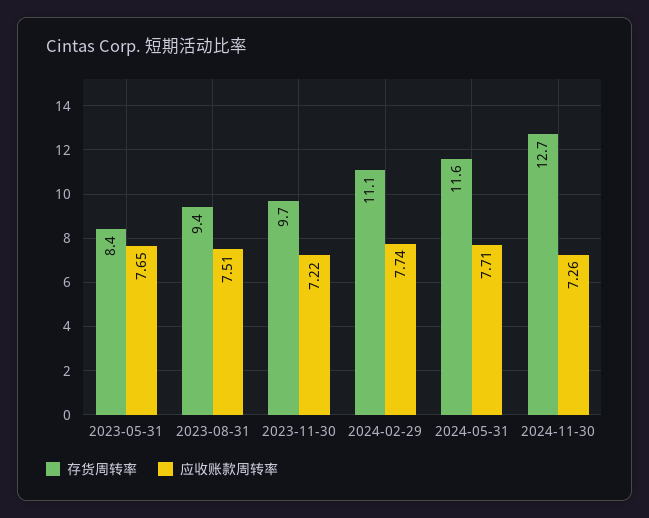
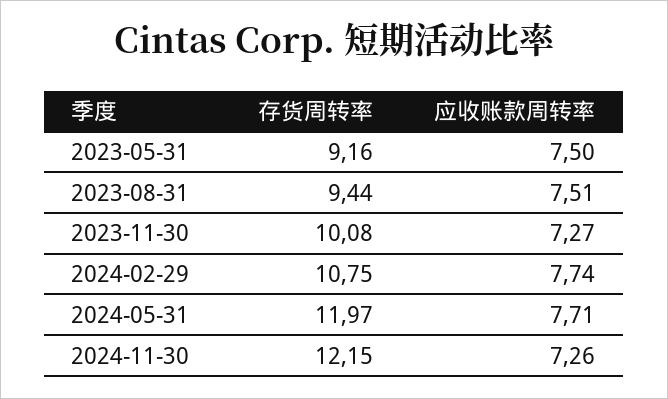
存货周转率, 2023-05-31: 8.4 -> 9.16
应收账款周转率, 2023-05-31: 7.65 -> 7.5
存货周转率, 2023-11-30: 9.7 -> 10.08
应收账款周转率, 2023-11-30: 7.22 -> 7.27
存货周转率, 2024-02-29: 11.1 -> 10.75
存货周转率, 2024-05-31: 11.6 -> 11.97
存货周转率, 2024-11-30: 12.7 -> 12.15

